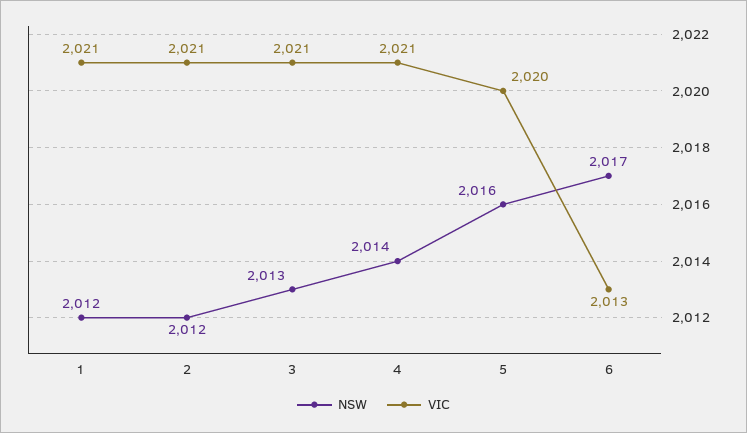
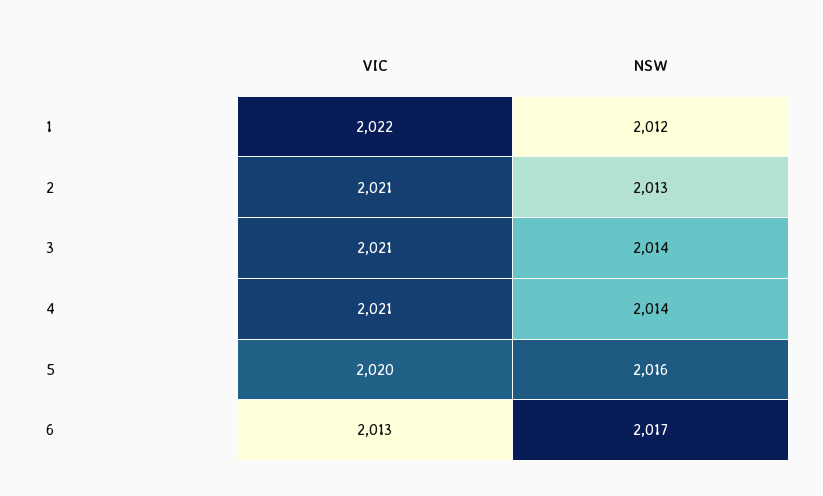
VIC, 1: 2021 -> 2022
NSW, 2: 2012 -> 2013
NSW, 3: 2013 -> 2014

